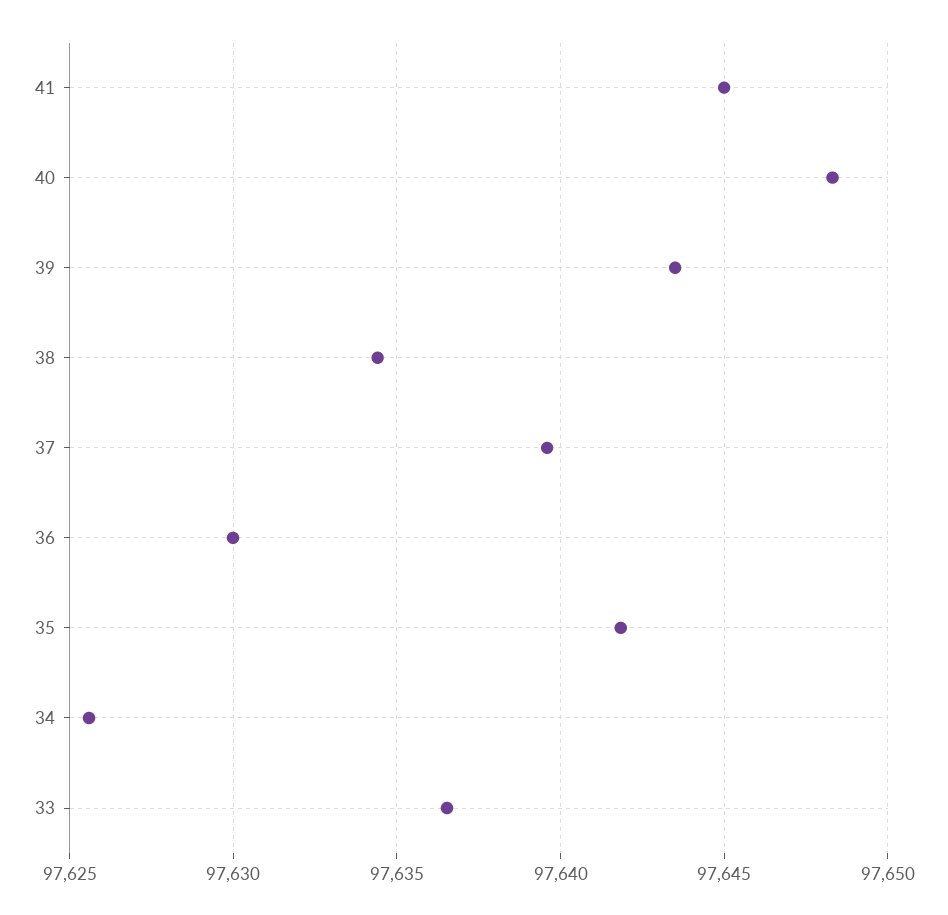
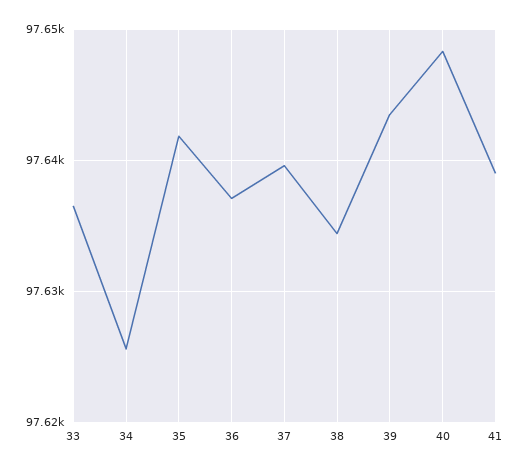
41: 97645 -> 97639
36: 97630 -> 97637

